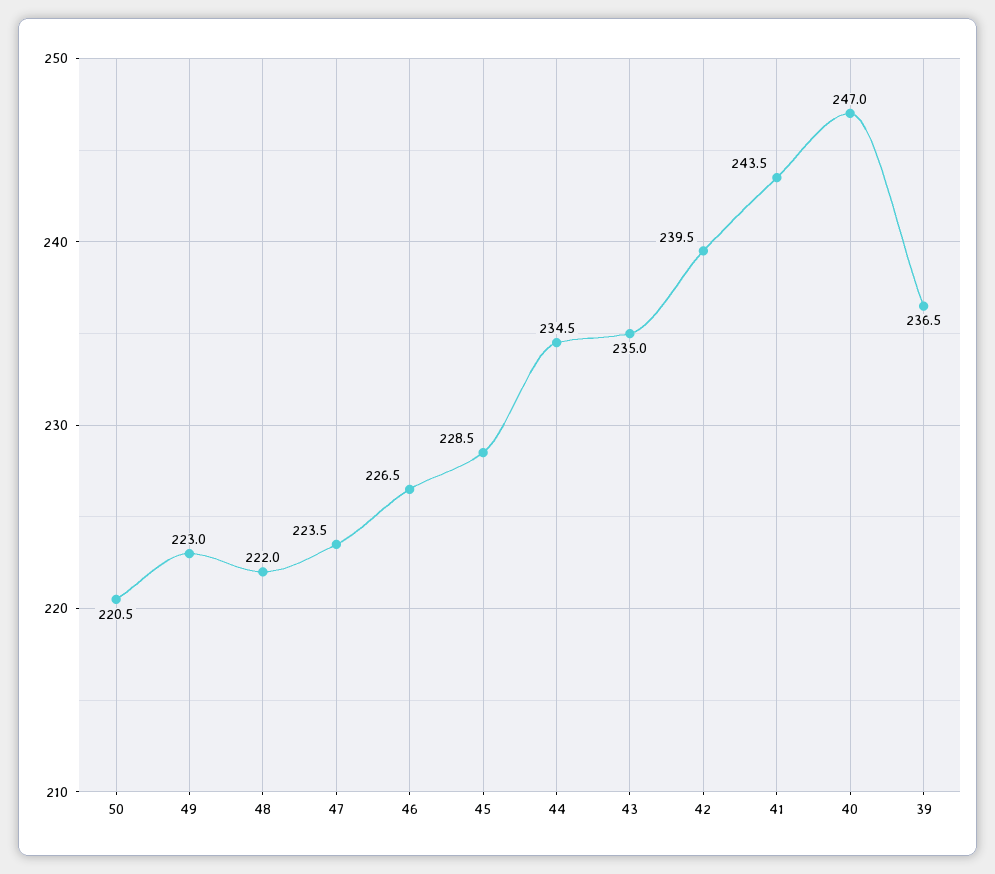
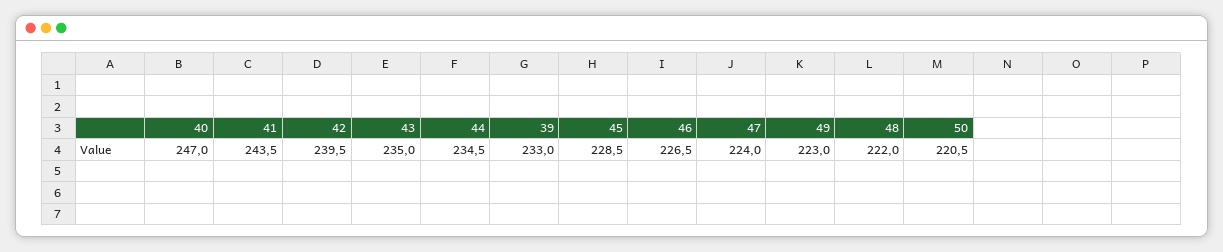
47: 223.5 -> 224
39: 236.5 -> 233

